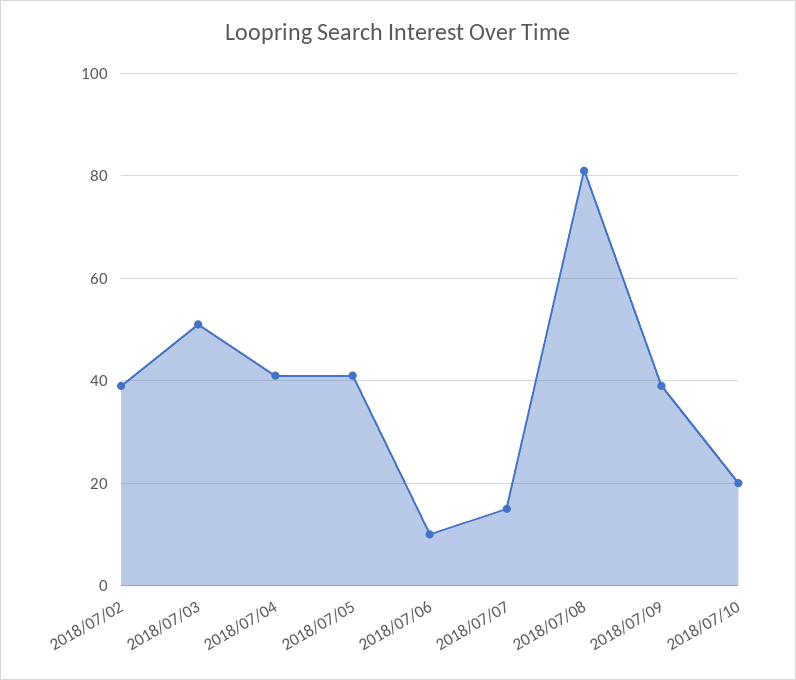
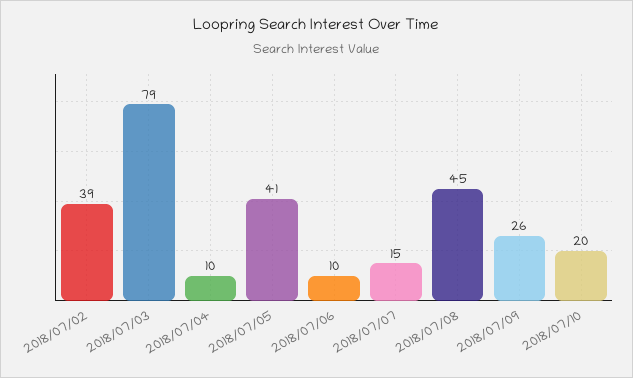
2018/07/03: 50 -> 79
2018/07/04: 40 -> 10
2018/07/08: 80 -> 45
2018/07/09: 40 -> 26

